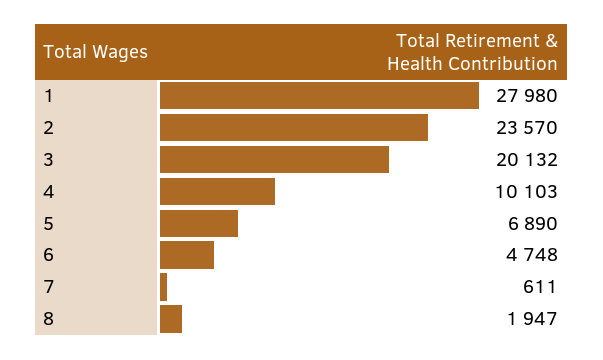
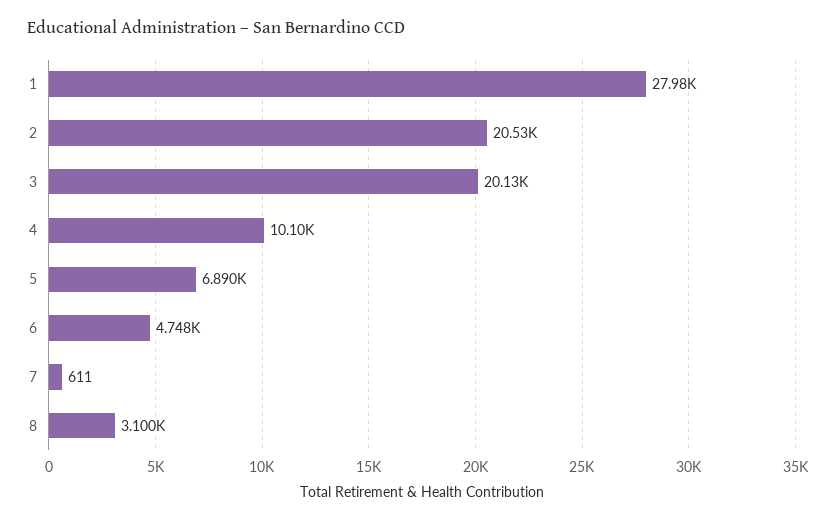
2: 23570 -> 20530
8: 1947 -> 3100

